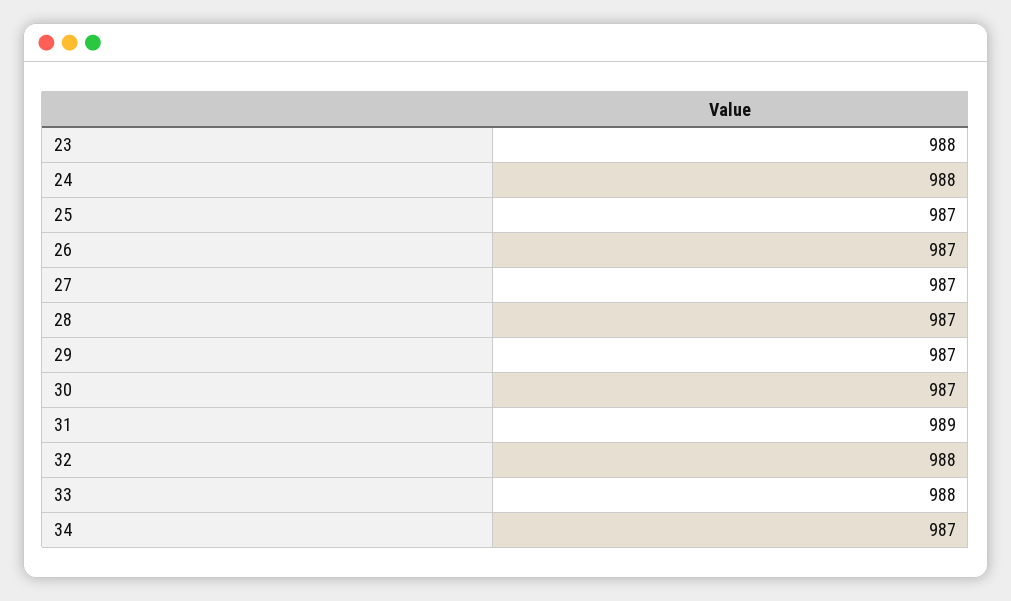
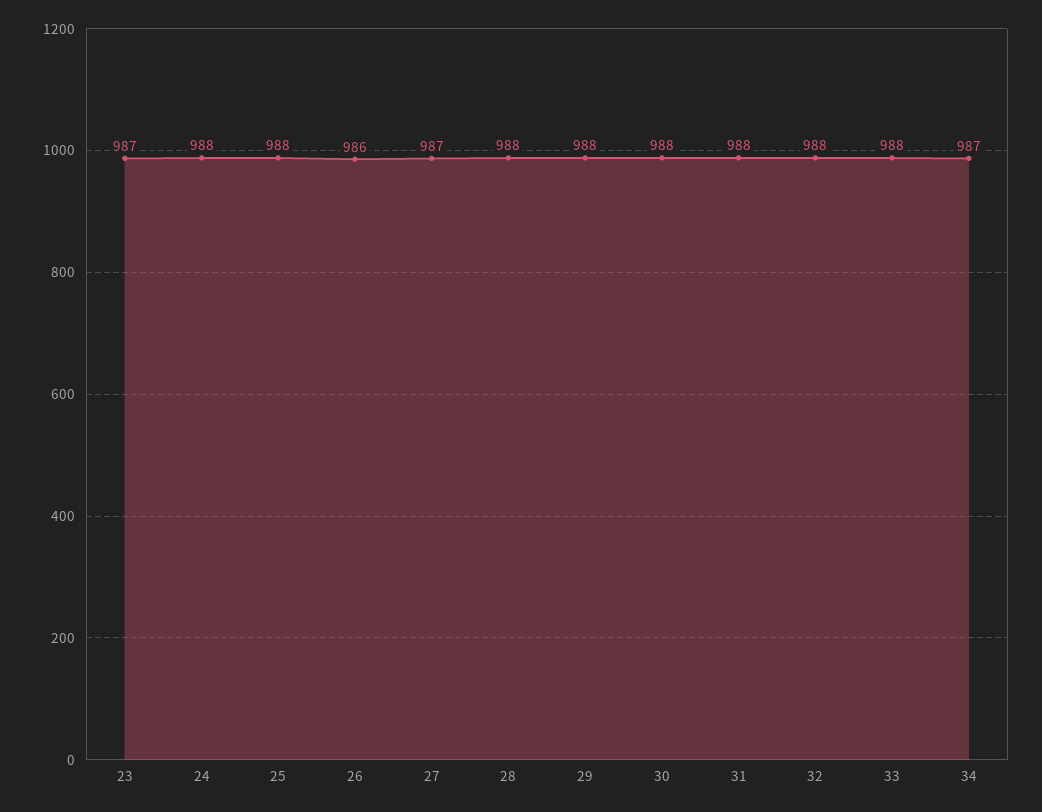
23: 988 -> 987
25: 987 -> 988
26: 987 -> 986
28: 987 -> 988
29: 987 -> 988
30: 987 -> 988
31: 989 -> 988

